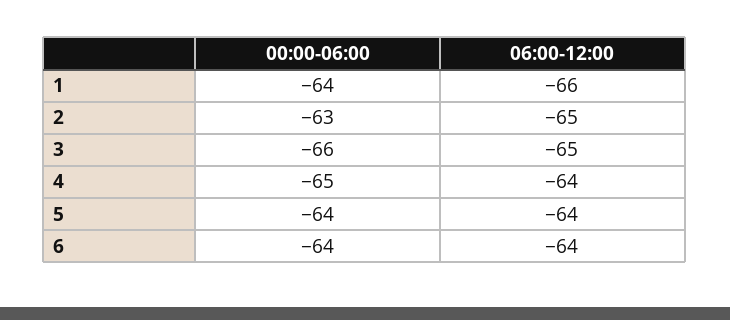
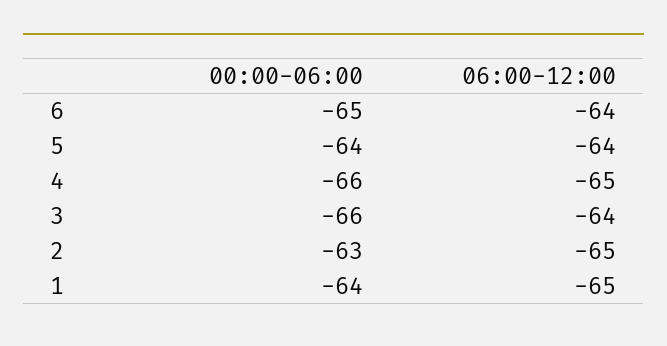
06:00-12:00, 1: -66 -> -65
06:00-12:00, 3: -65 -> -64
00:00-06:00, 4: -65 -> -66
06:00-12:00, 4: -64 -> -65
00:00-06:00, 6: -64 -> -65

